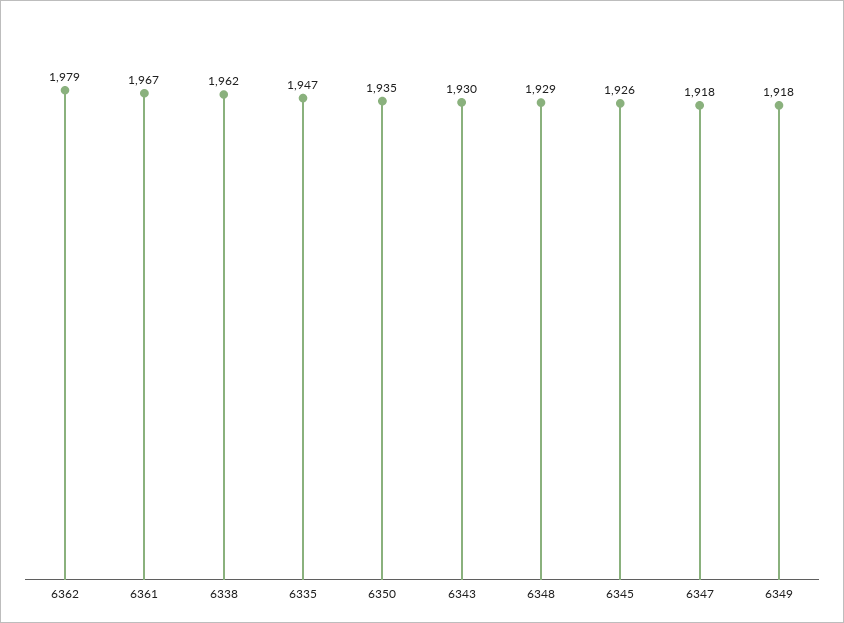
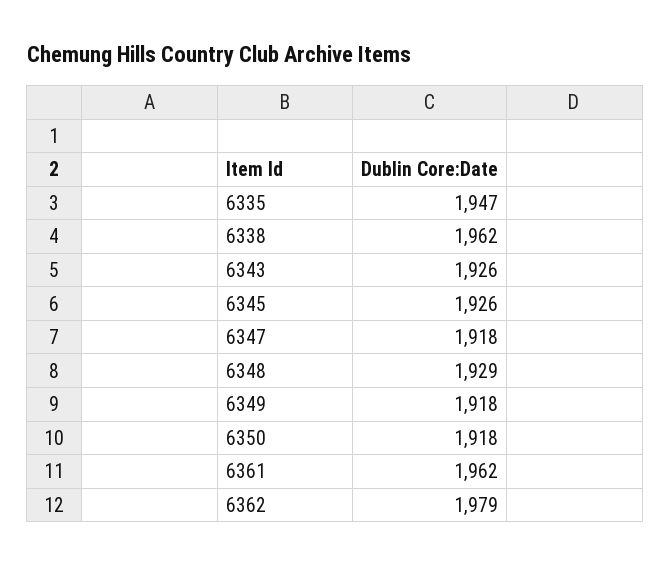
6361: 1967 -> 1962
6350: 1935 -> 1918
6343: 1930 -> 1926

